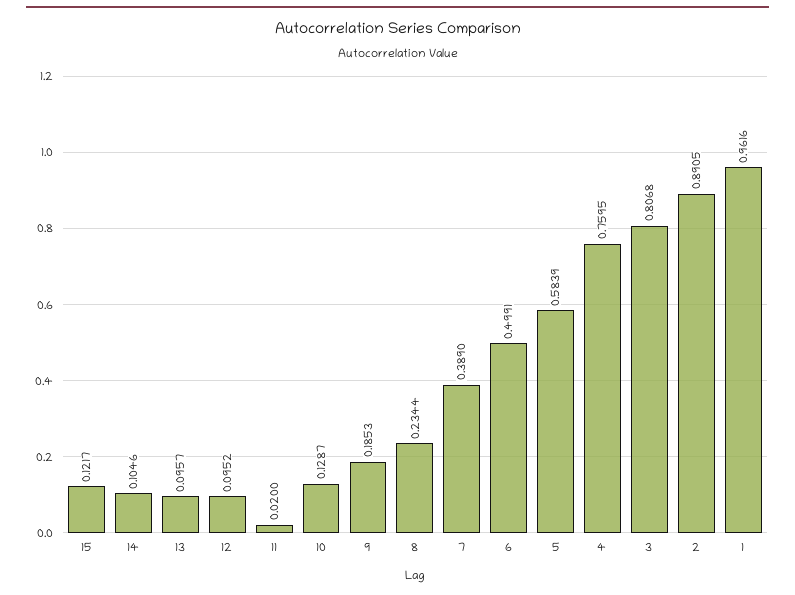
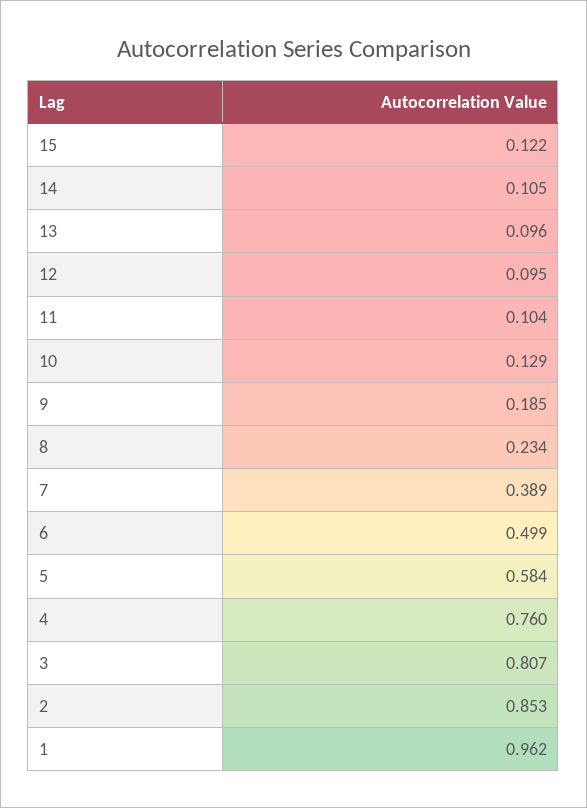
11: 0.02 -> 0.104
2: 0.8905 -> 0.853

